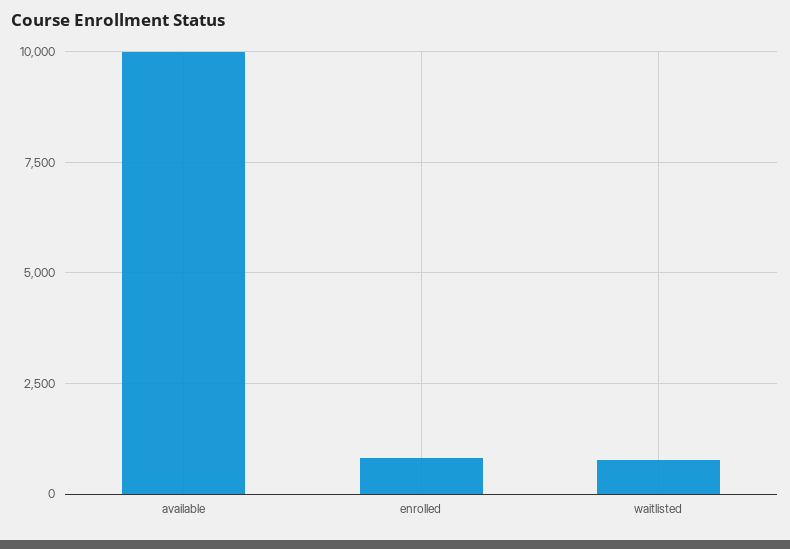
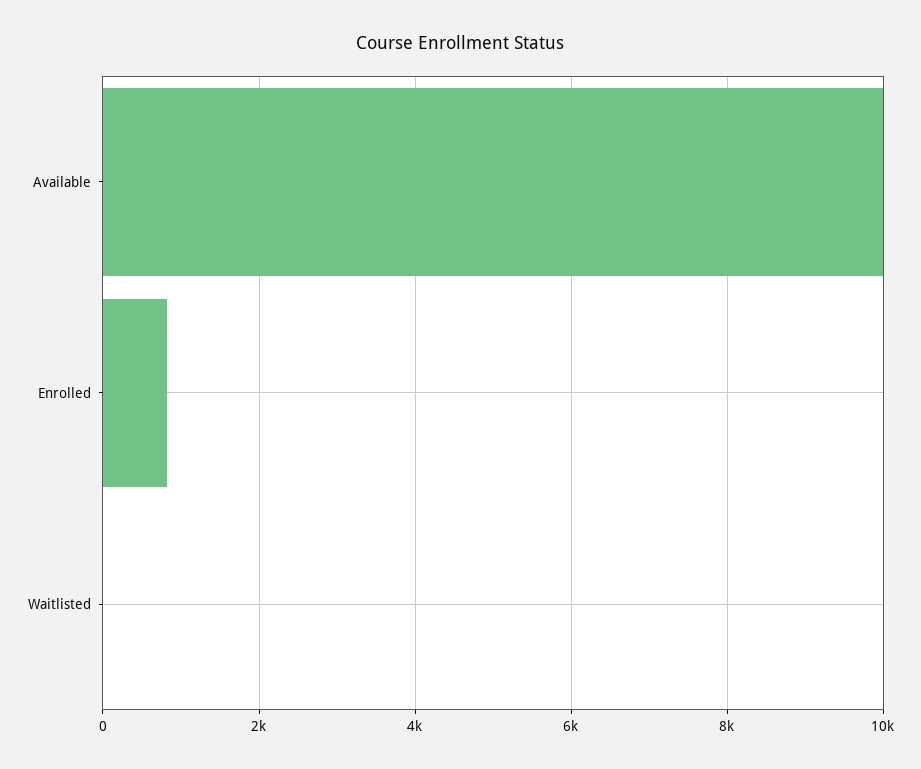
waitlisted: 750 -> 0

